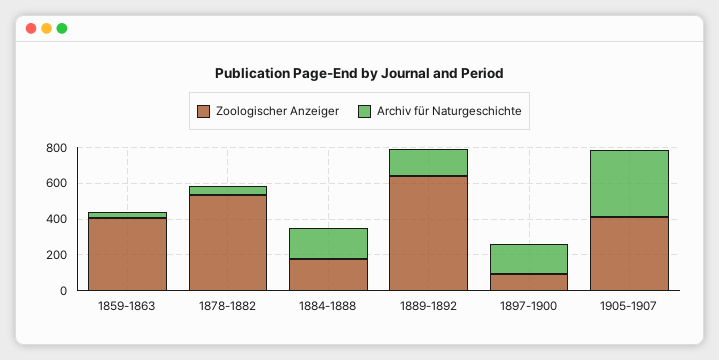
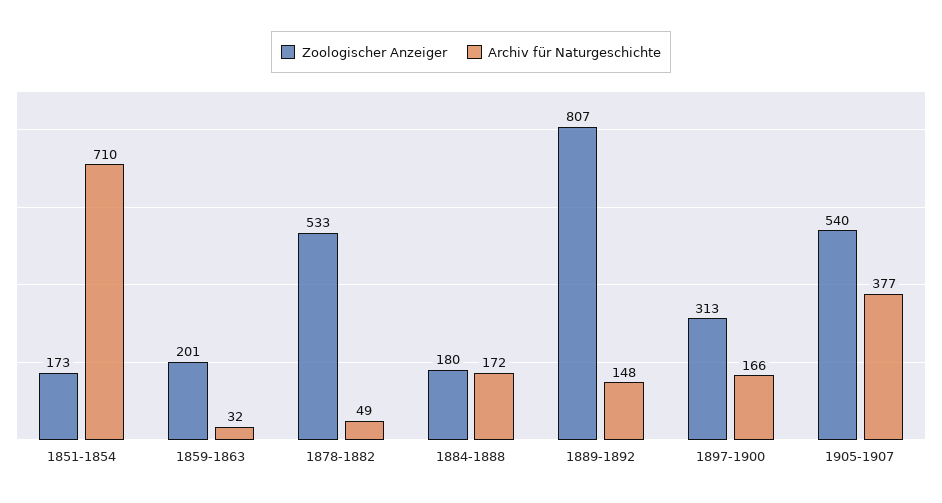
Zoologischer Anzeiger, 1859-1863: 400 -> 201
Zoologischer Anzeiger, 1889-1892: 650 -> 807
Zoologischer Anzeiger, 1897-1900: 100 -> 313
Zoologischer Anzeiger, 1905-1907: 400 -> 540
Zoologischer Anzeiger, 1851-1854: none -> 173
Archiv für Naturgeschichte, 1851-1854: none -> 710

